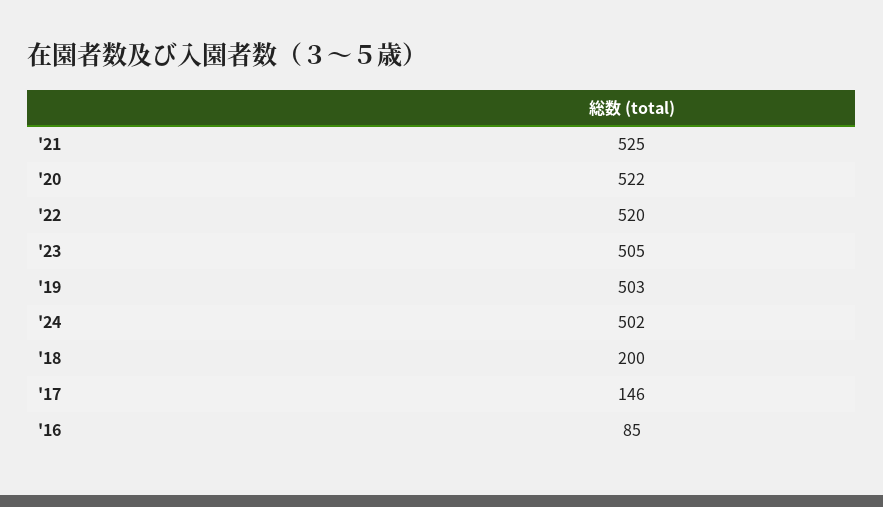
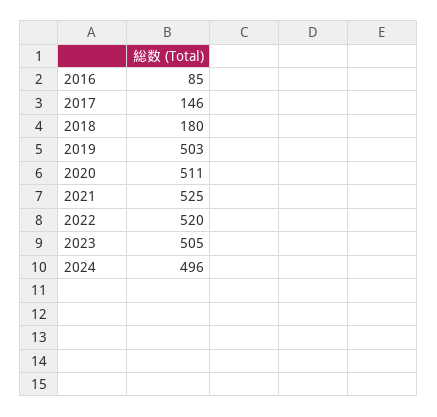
'20: 522 -> 511
'24: 502 -> 496
'18: 200 -> 180

